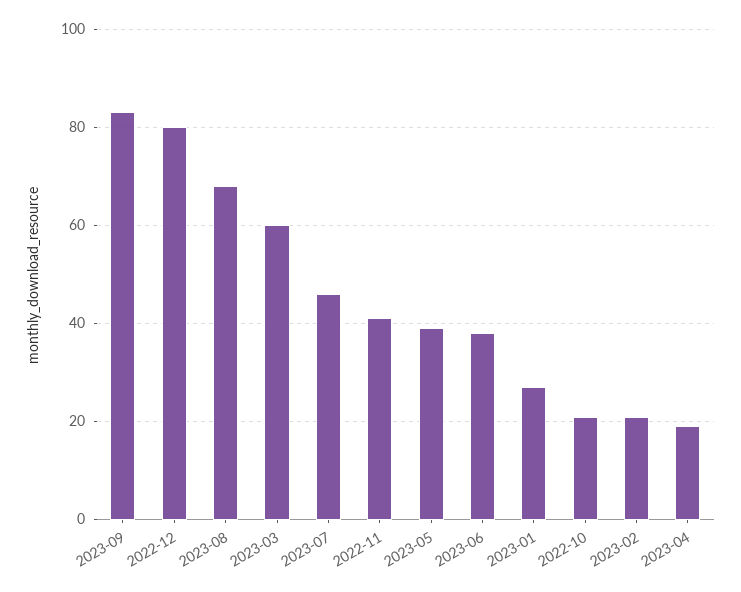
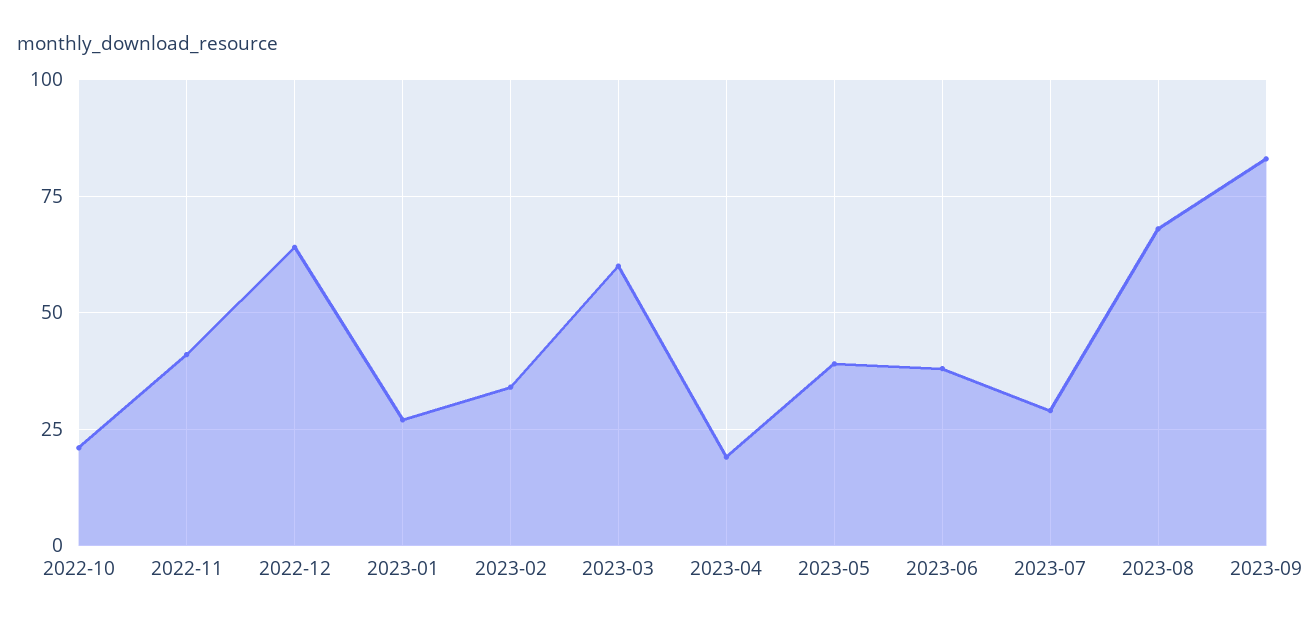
2022-12: 80 -> 65
2023-07: 45 -> 30
2023-02: 20 -> 35

